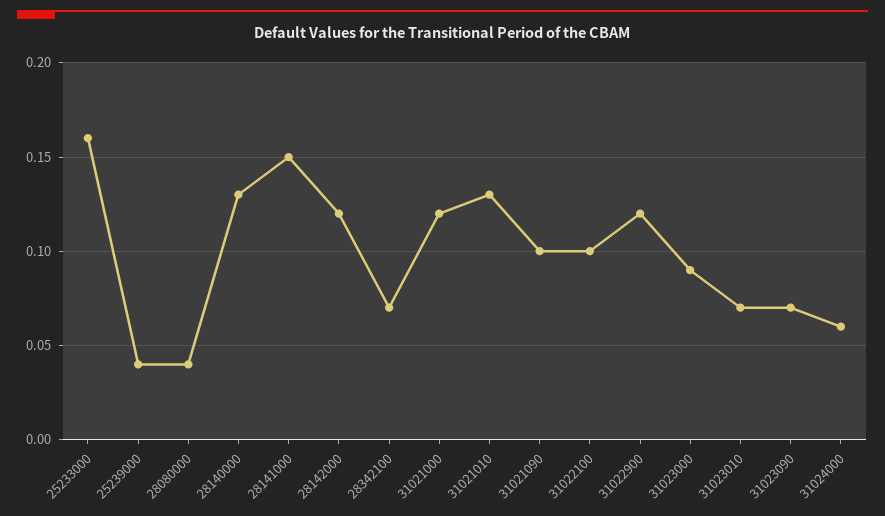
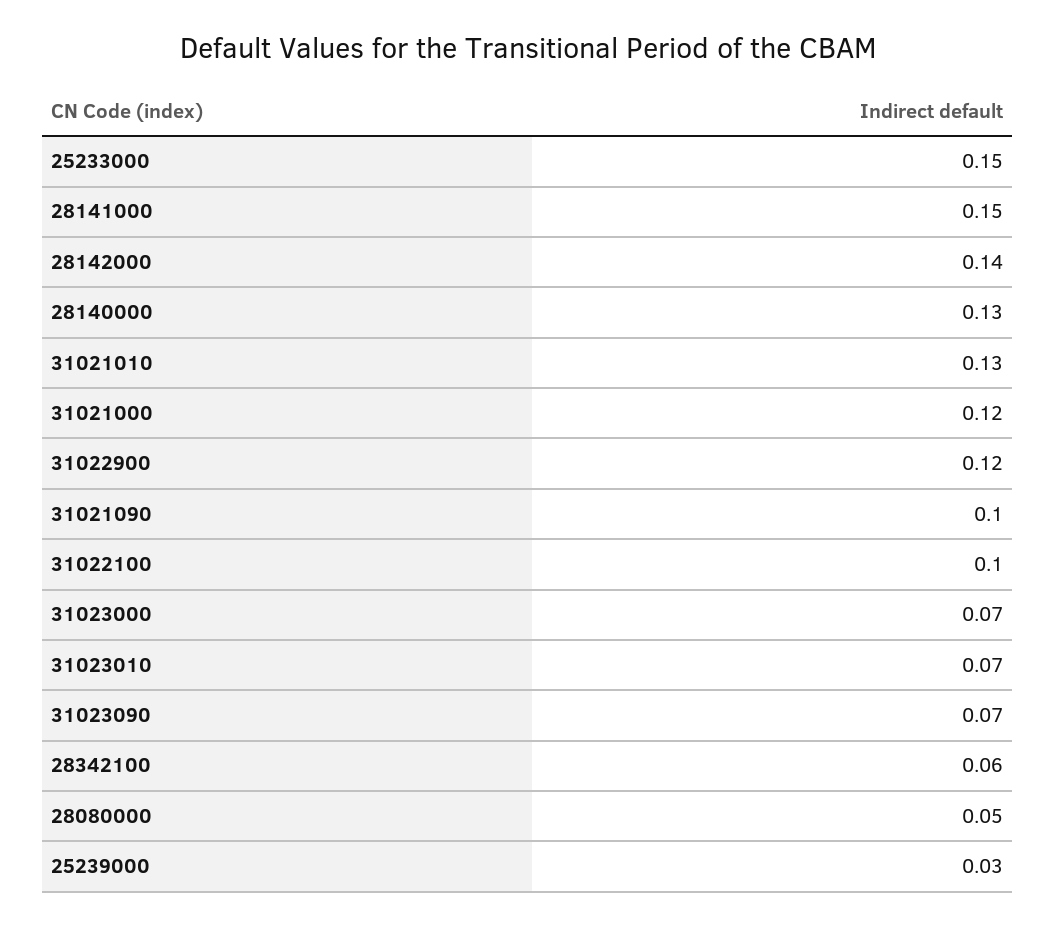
25233000: 0.16 -> 0.15
25239000: 0.04 -> 0.03
28080000: 0.04 -> 0.05
28142000: 0.12 -> 0.14
28342100: 0.07 -> 0.06
31023000: 0.09 -> 0.07
31024000: 0.06 -> none

